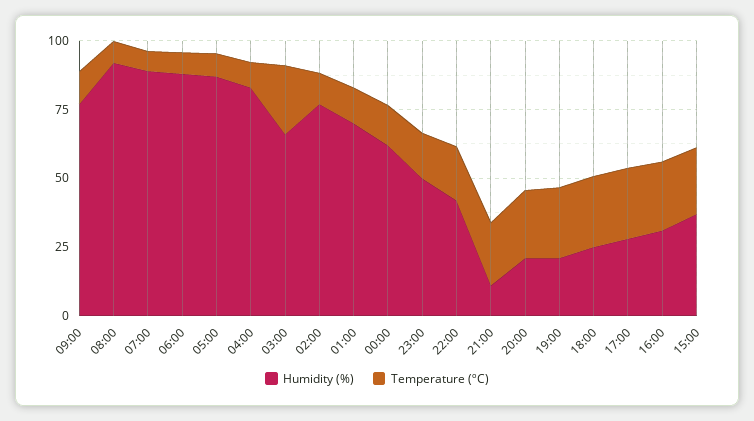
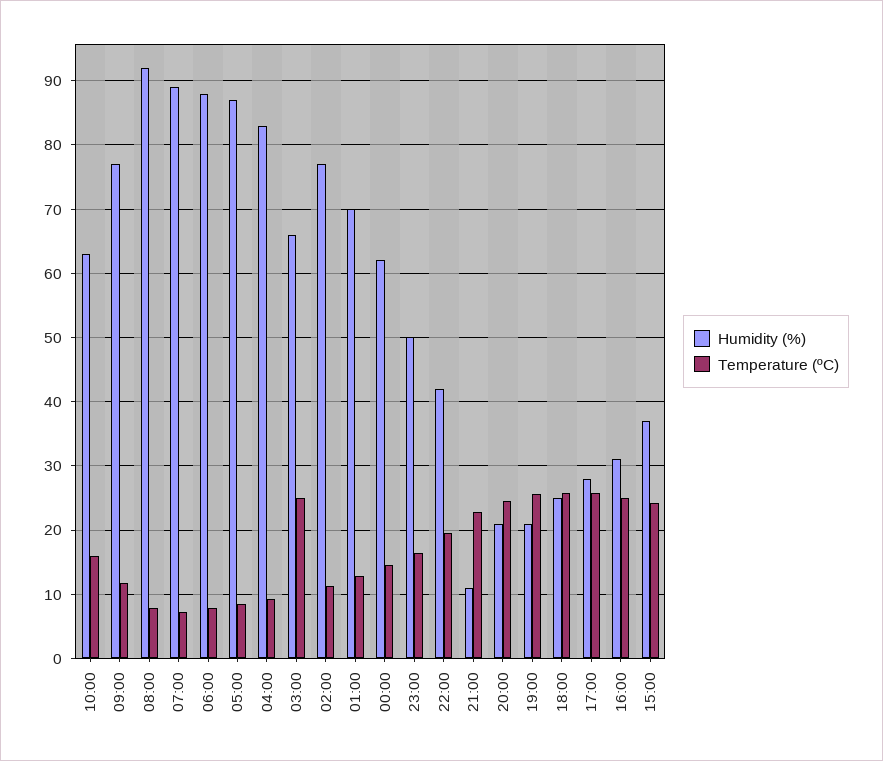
Humidity (%), 10:00: none -> 63
Temperature (ºC), 10:00: none -> 16

